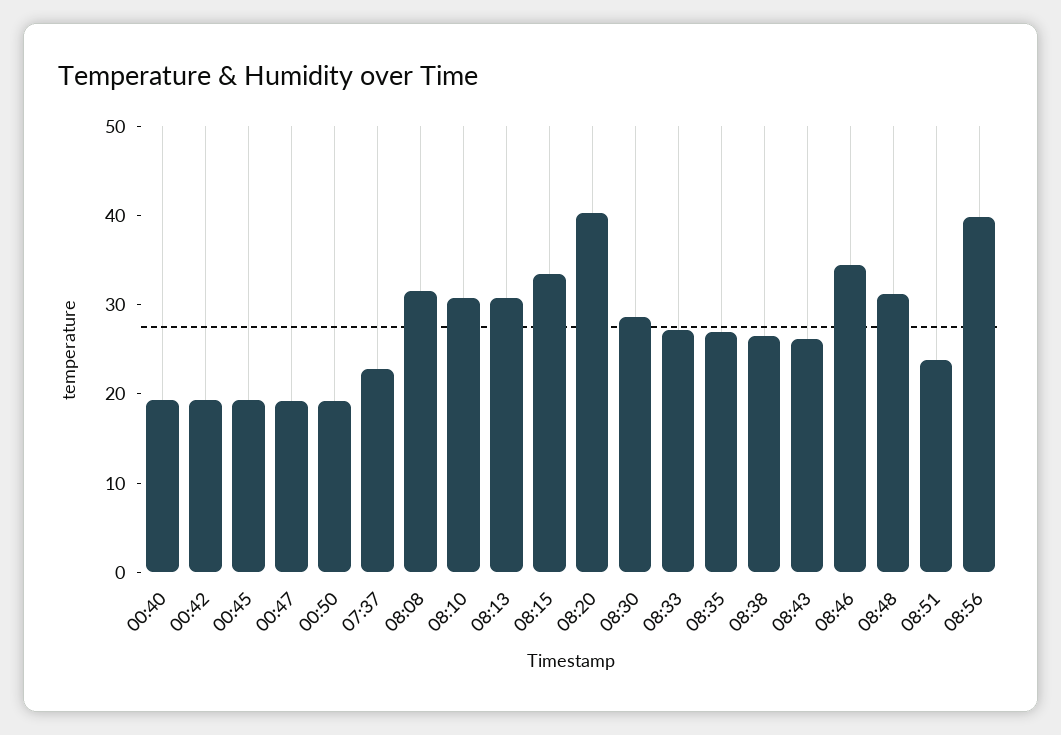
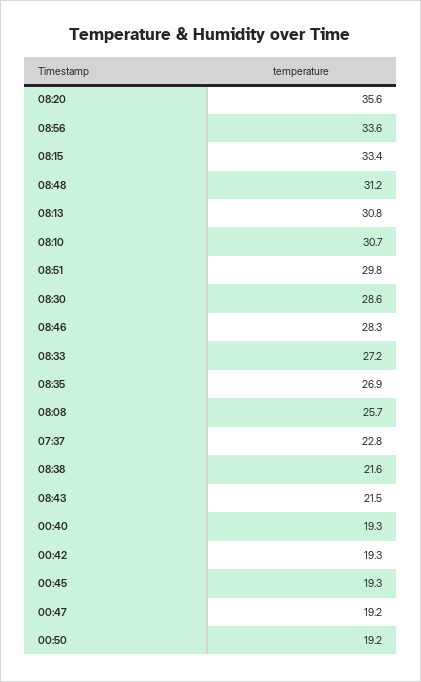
08:08: 32 -> 25.7
08:20: 40 -> 35.6
08:38: 26 -> 21.6
08:43: 26 -> 21.5
08:46: 34 -> 28.3
08:51: 24 -> 29.8
08:56: 40 -> 33.6

